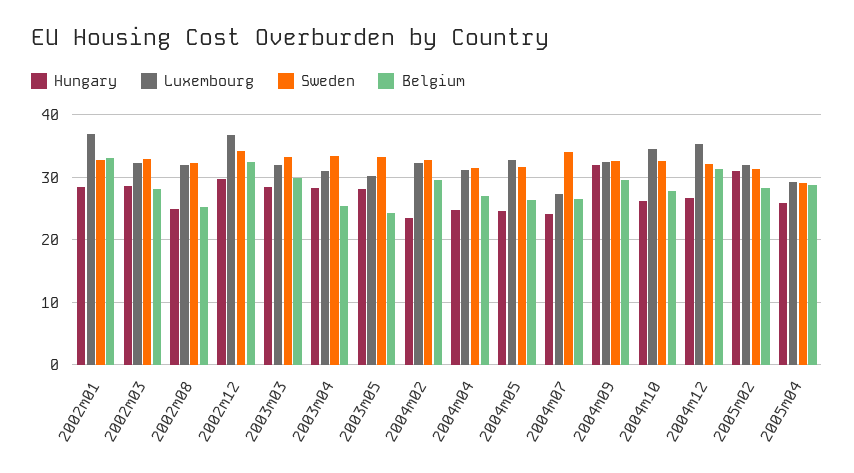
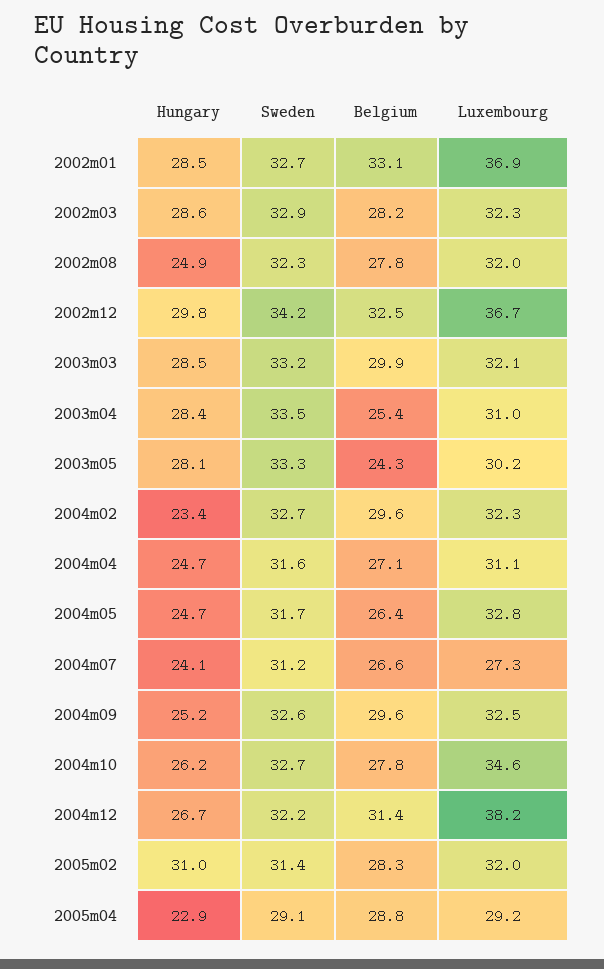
Belgium, 2002m08: 25 -> 27.8
Sweden, 2004m07: 34 -> 31.2
Hungary, 2004m09: 32 -> 25.2
Luxembourg, 2004m12: 35 -> 38.2
Hungary, 2005m04: 26 -> 22.9

